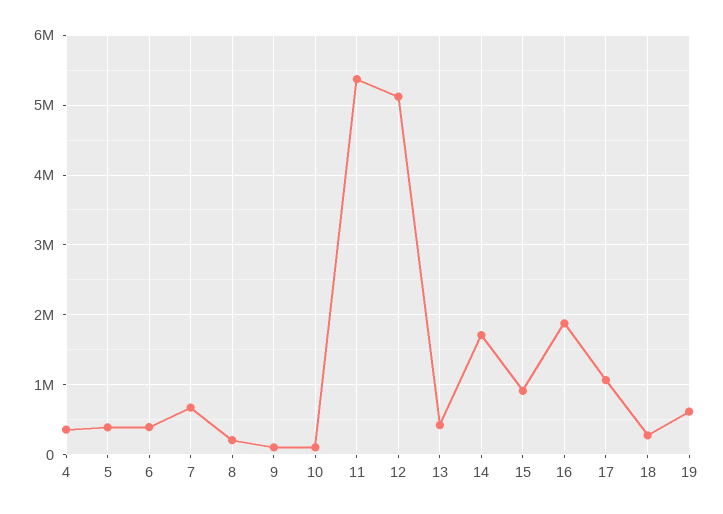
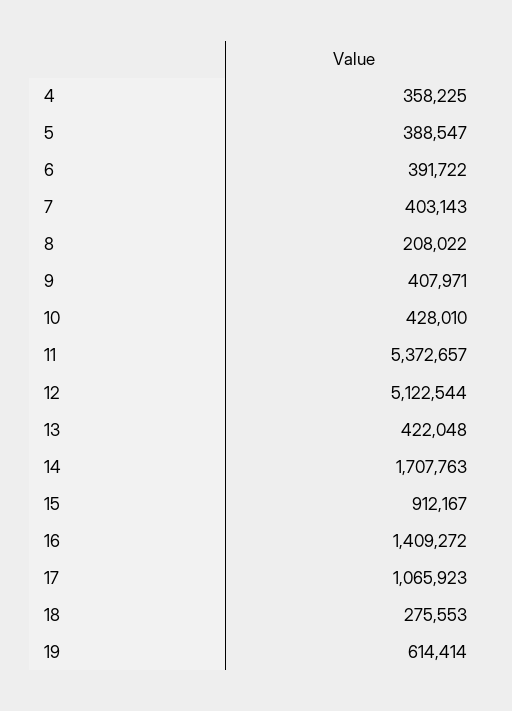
7: 700000 -> 403143
9: 100000 -> 407971
10: 100000 -> 428010
16: 1900000 -> 1409272

